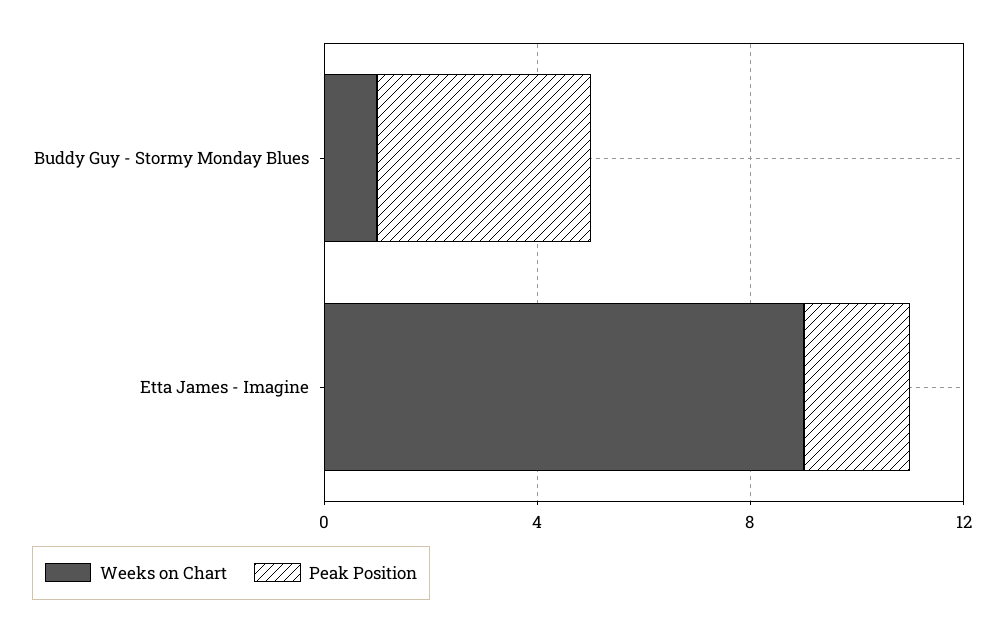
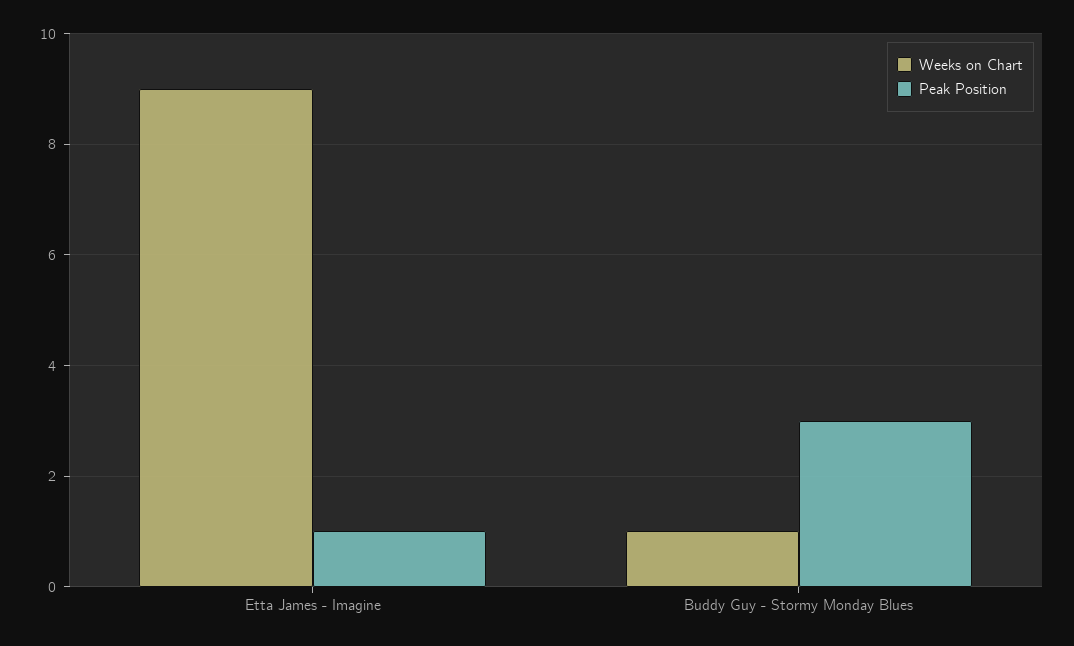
Peak Position, Buddy Guy - Stormy Monday Blues: 4 -> 3
Peak Position, Etta James - Imagine: 2 -> 1

